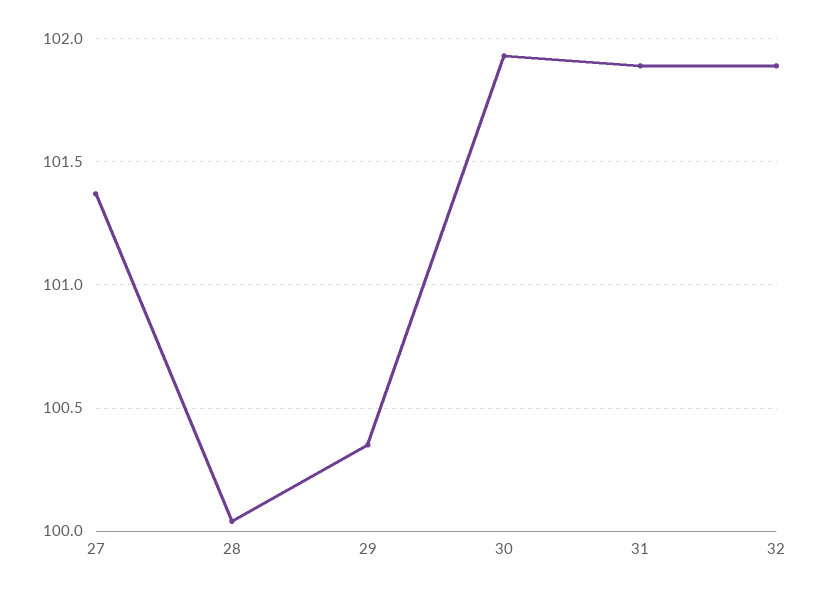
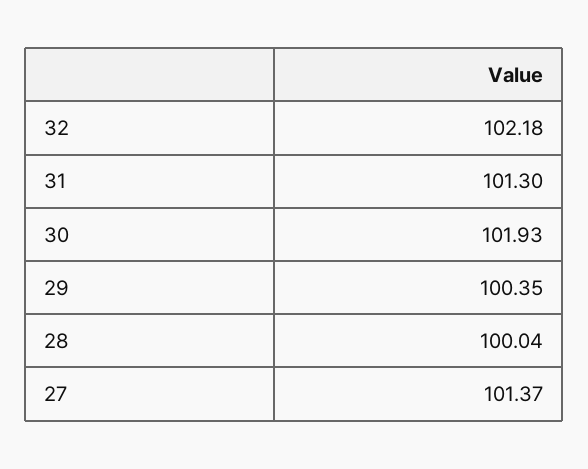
31: 101.9 -> 101.3
32: 101.9 -> 102.18

